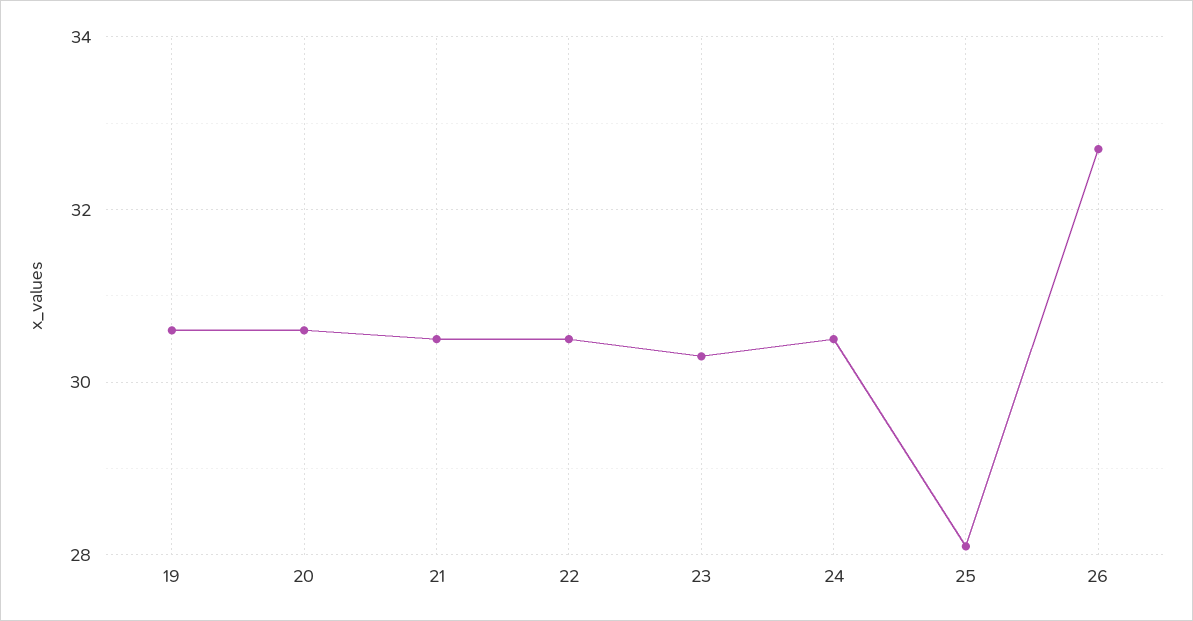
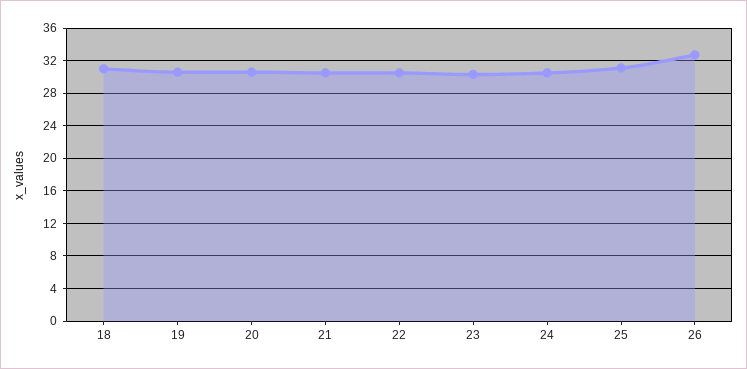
25: 28 -> 31
18: none -> 31

